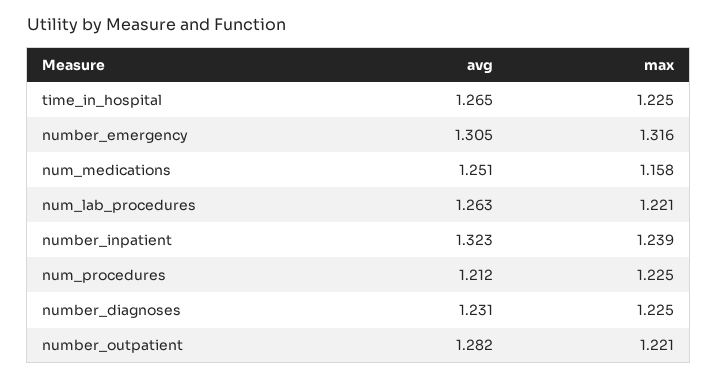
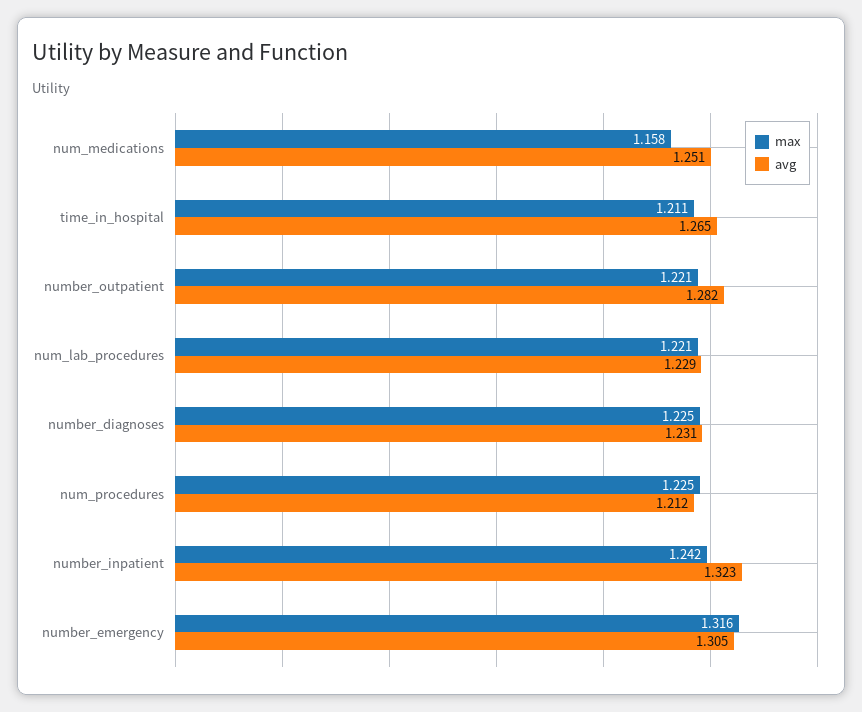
max, time_in_hospital: 1.225 -> 1.211
avg, num_lab_procedures: 1.263 -> 1.229
max, number_inpatient: 1.239 -> 1.242

